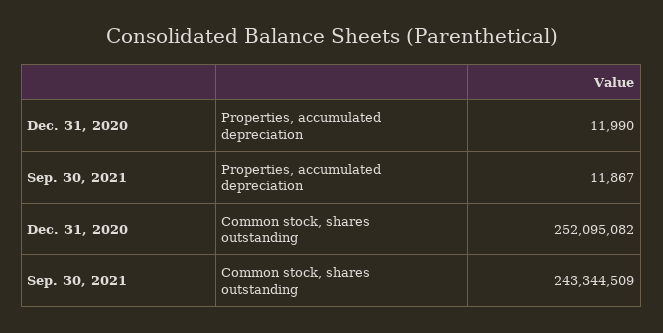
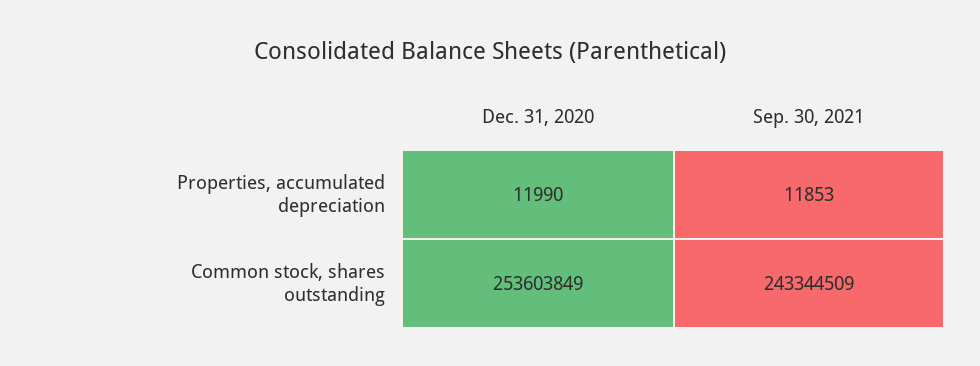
Sep. 30, 2021, Properties, accumulated depreciation: 11867 -> 11853
Dec. 31, 2020, Common stock, shares outstanding: 252095082 -> 253603849

